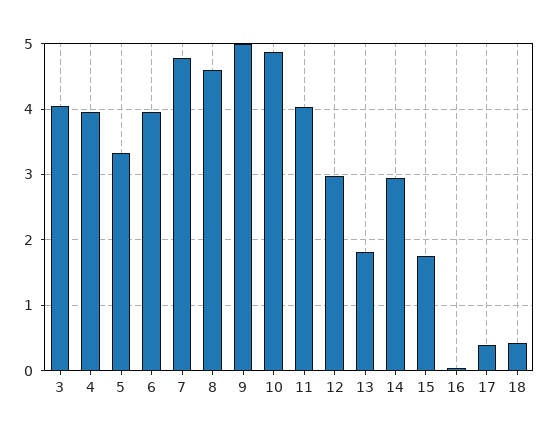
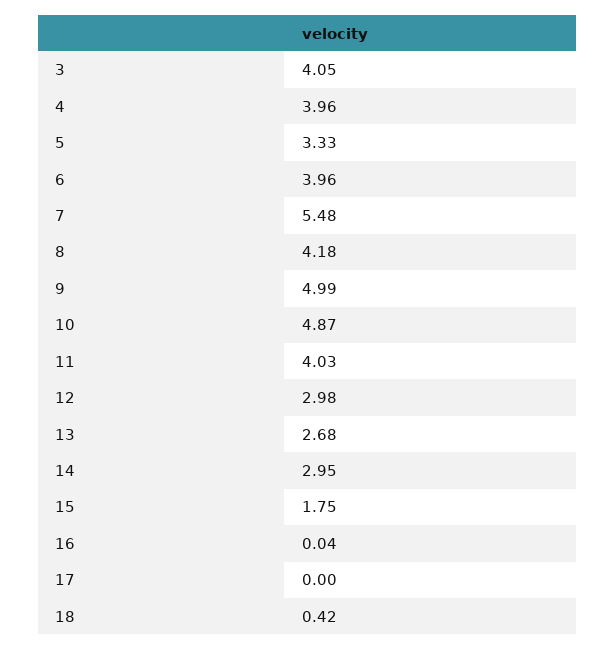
7: 4.8 -> 5.48
8: 4.6 -> 4.18
13: 1.8 -> 2.68
17: 0.4 -> 0

